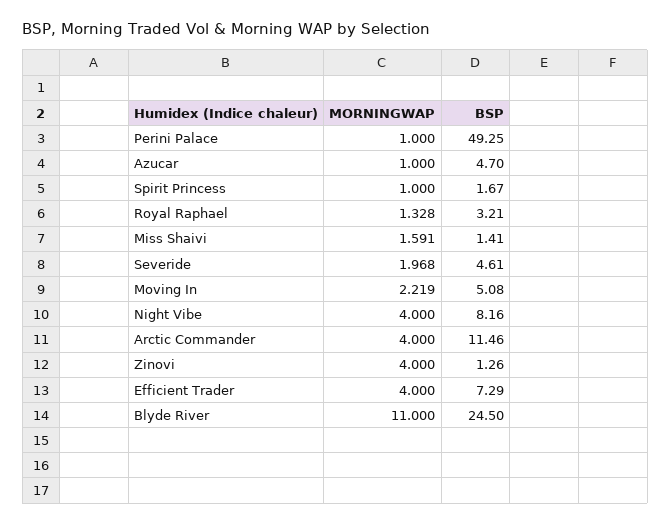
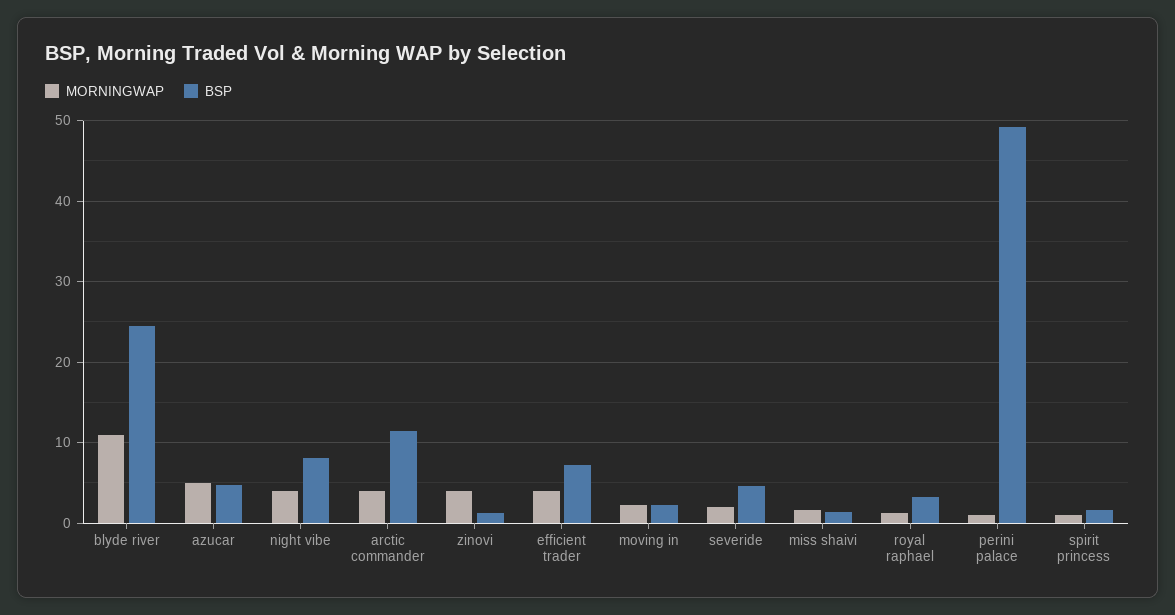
MORNINGWAP, Azucar: 1 -> 5
BSP, Moving In: 5.08 -> 2

